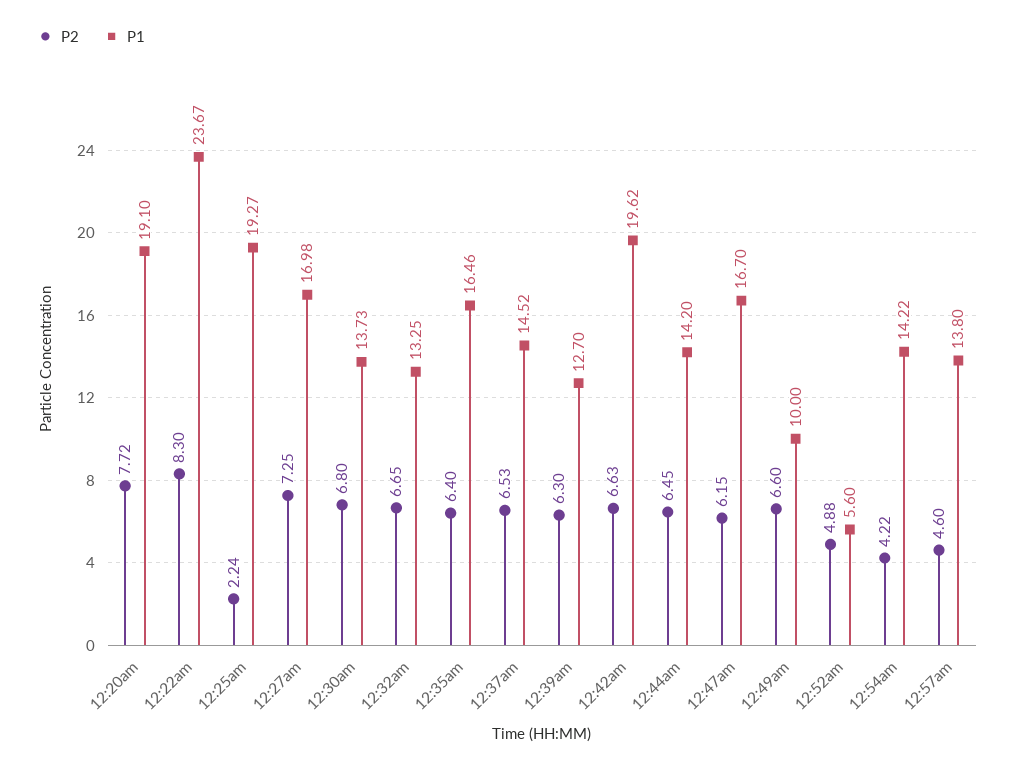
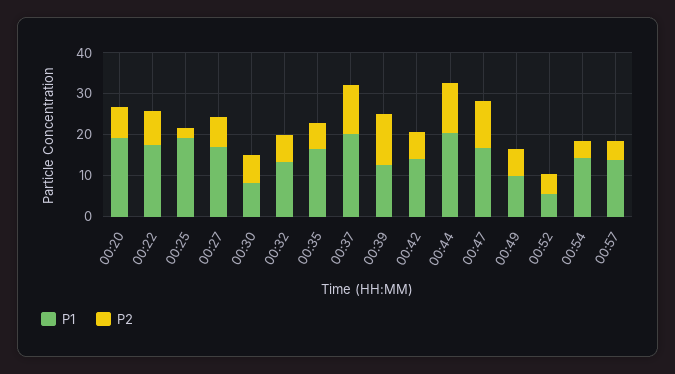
P1, 12:22am: 23.67 -> 18
P1, 12:30am: 13.73 -> 8
P2, 12:37am: 6.53 -> 12
P1, 12:37am: 14.52 -> 20
P2, 12:39am: 6.3 -> 12
P1, 12:42am: 19.62 -> 14
P2, 12:44am: 6.45 -> 12
P1, 12:44am: 14.2 -> 20
P2, 12:47am: 6.15 -> 12

